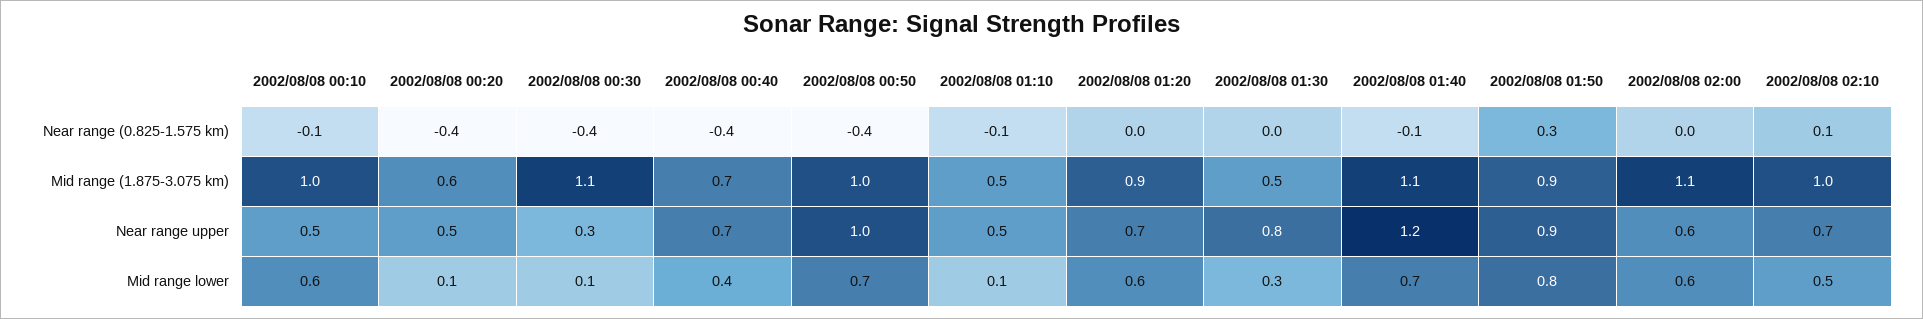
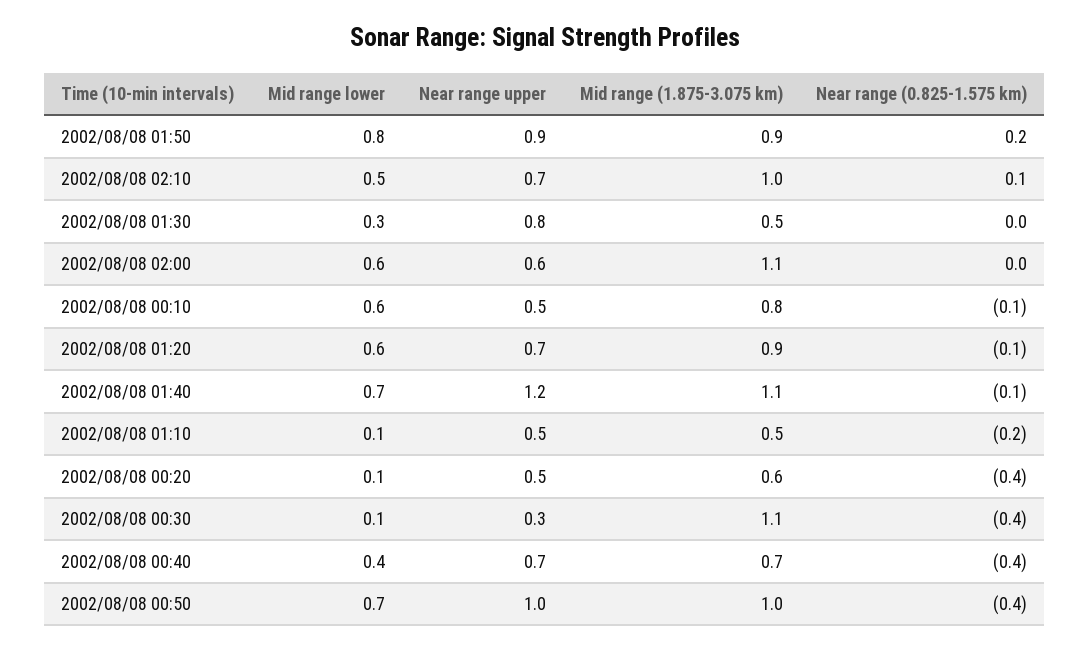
2002/08/08 01:10, Near range (0.825-1.575 km): -0.1 -> -0.2
2002/08/08 01:20, Near range (0.825-1.575 km): 0 -> -0.1
2002/08/08 01:50, Near range (0.825-1.575 km): 0.3 -> 0.2
2002/08/08 00:10, Mid range (1.875-3.075 km): 1 -> 0.8

